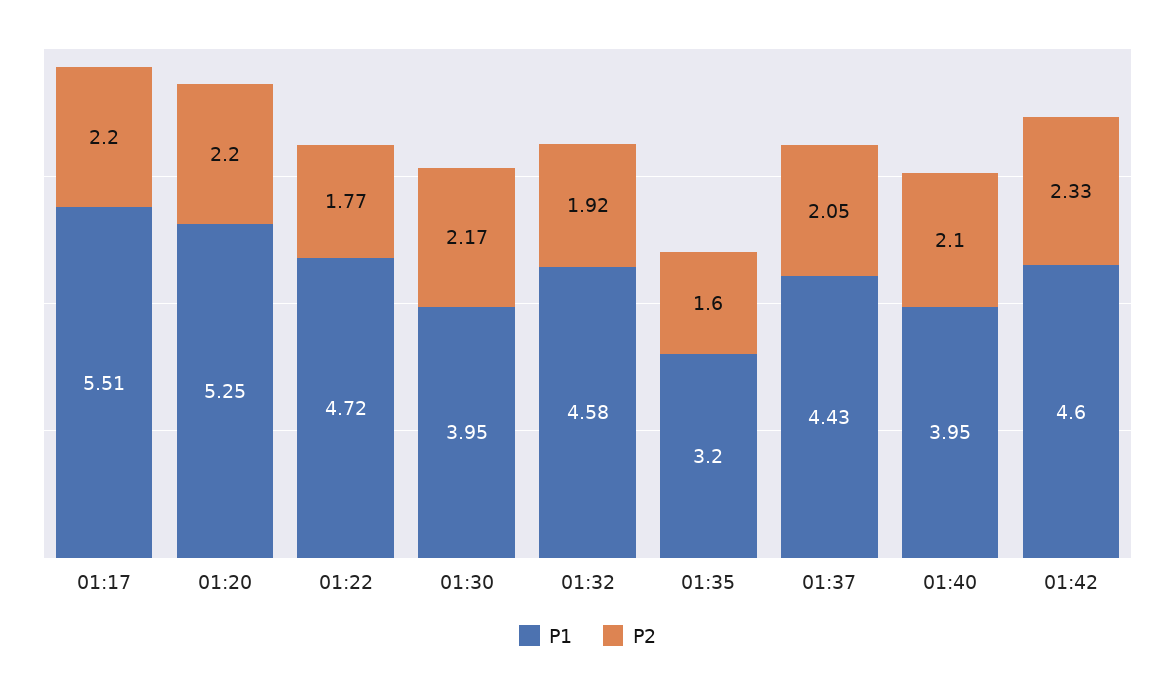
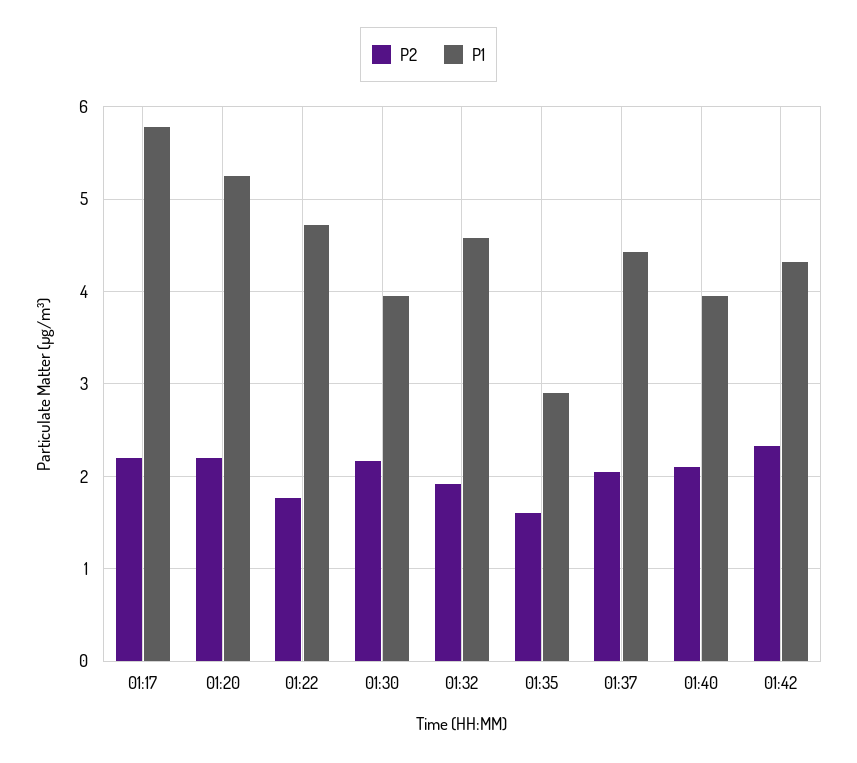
P1, 01:17: 5.51 -> 5.8
P1, 01:35: 3.2 -> 2.9
P1, 01:42: 4.6 -> 4.3

